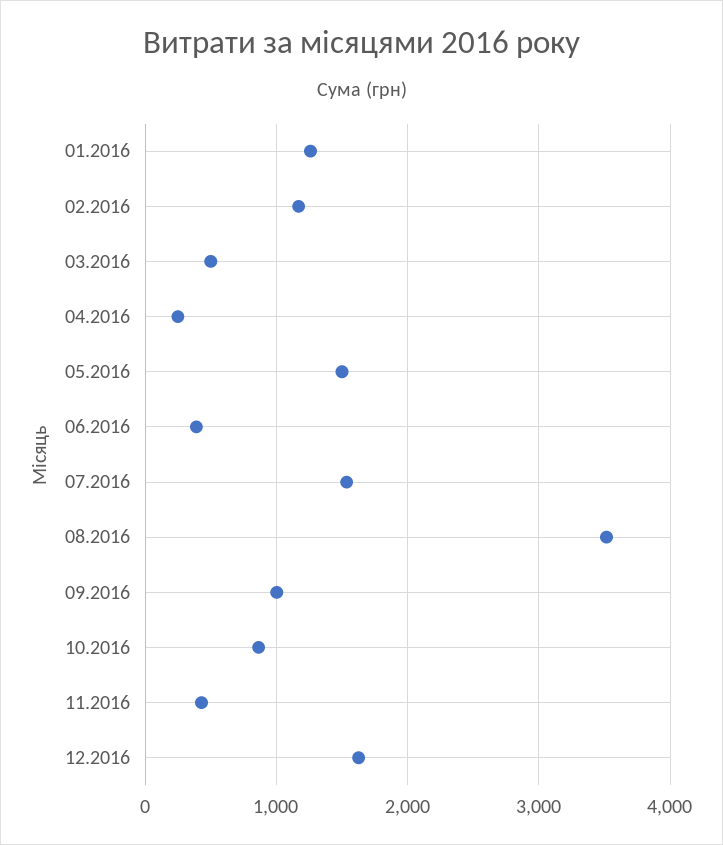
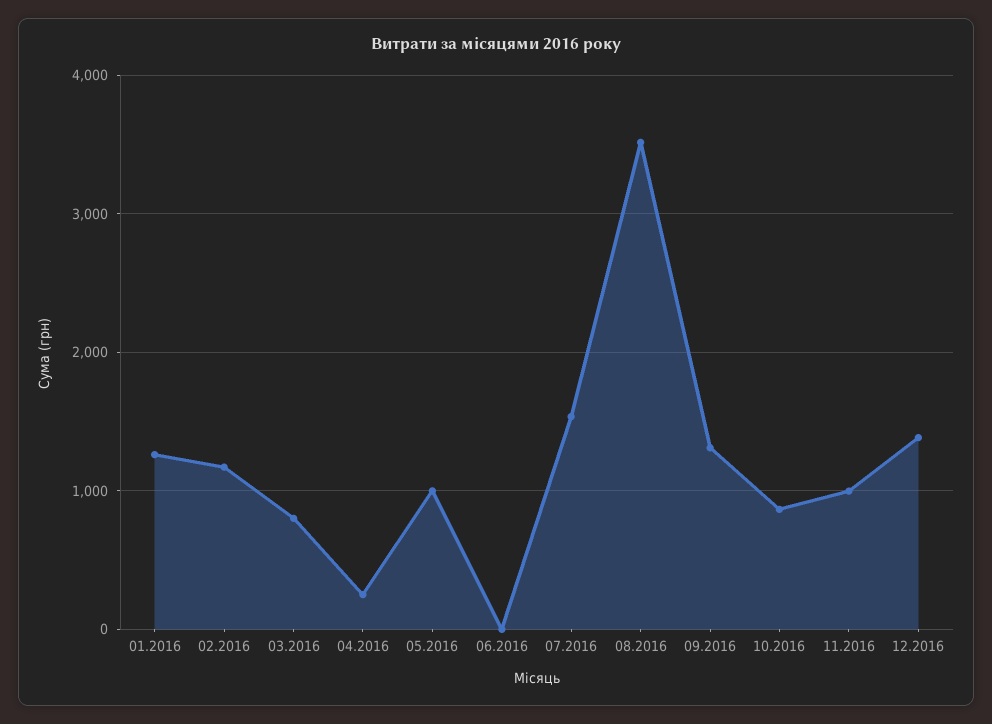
03.2016: 500 -> 800
05.2016: 1500 -> 1000
06.2016: 400 -> 0
09.2016: 1000 -> 1300
11.2016: 400 -> 1000
12.2016: 1600 -> 1400

